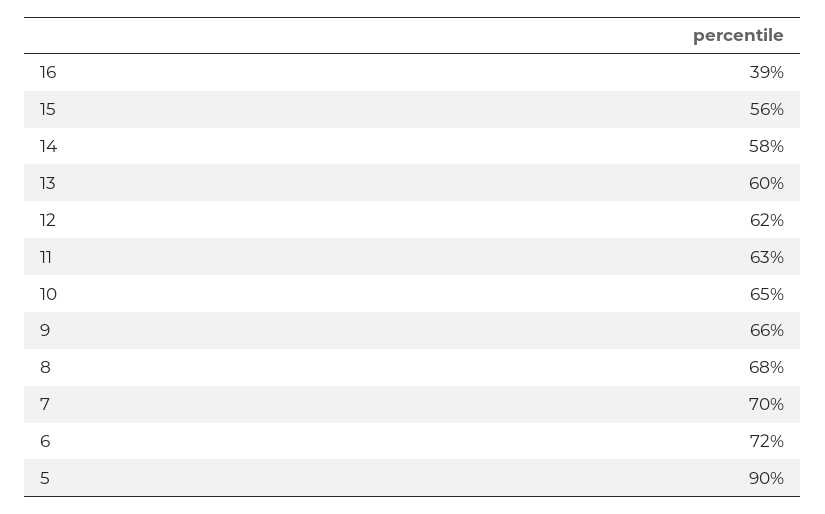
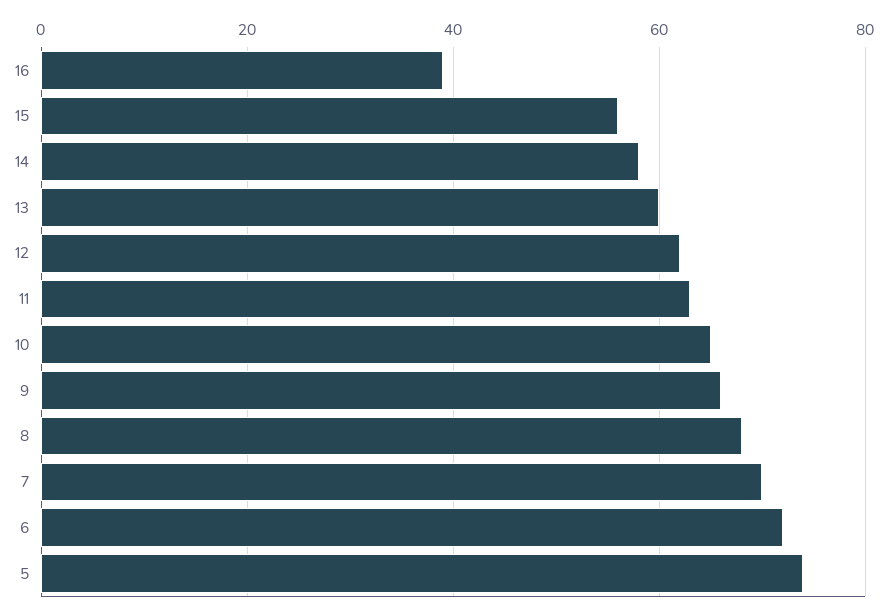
5: 90 -> 75

